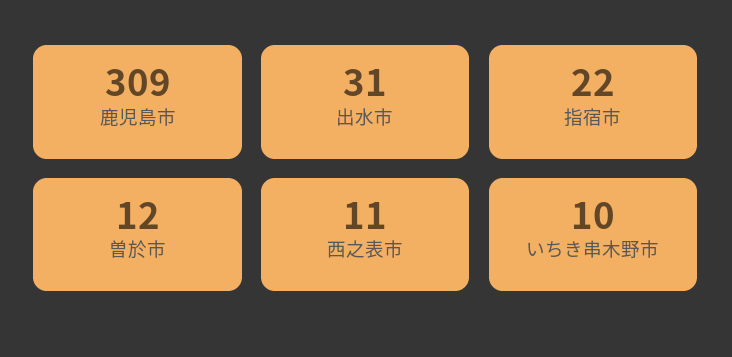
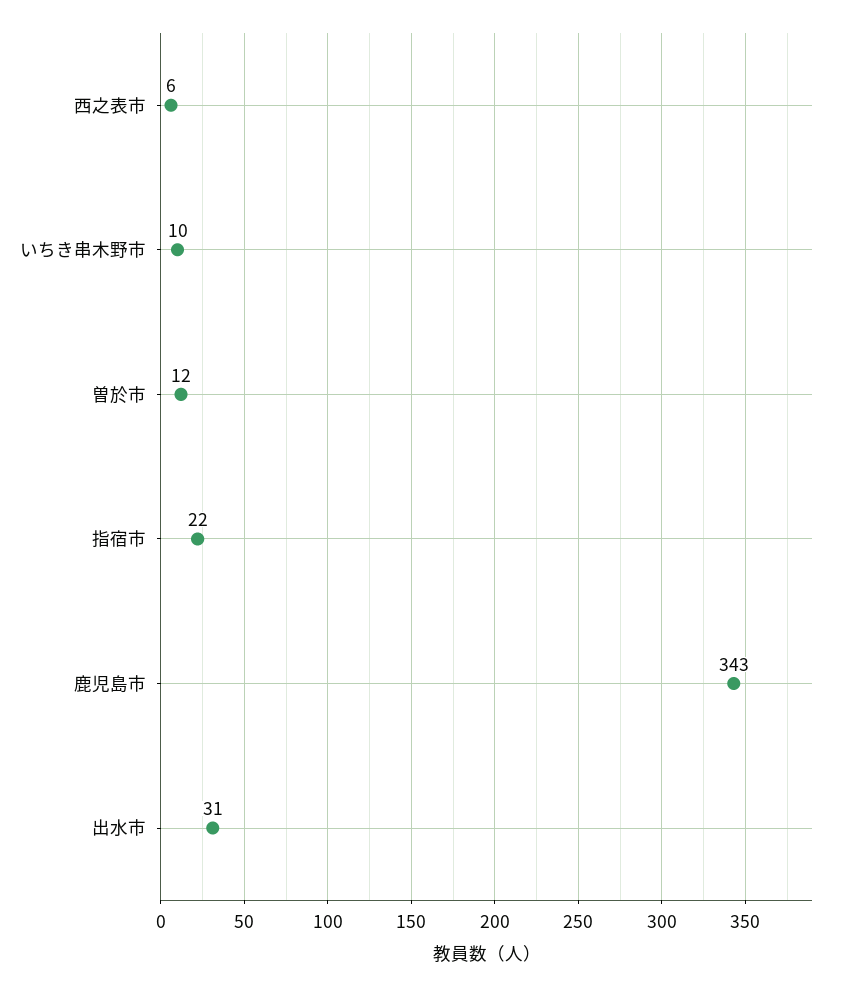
鹿児島市: 309 -> 343
西之表市: 11 -> 6

